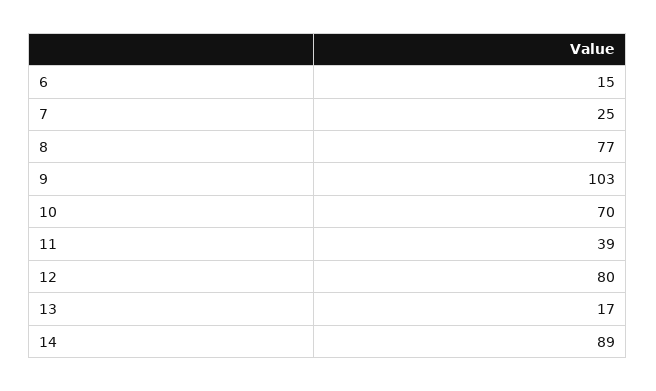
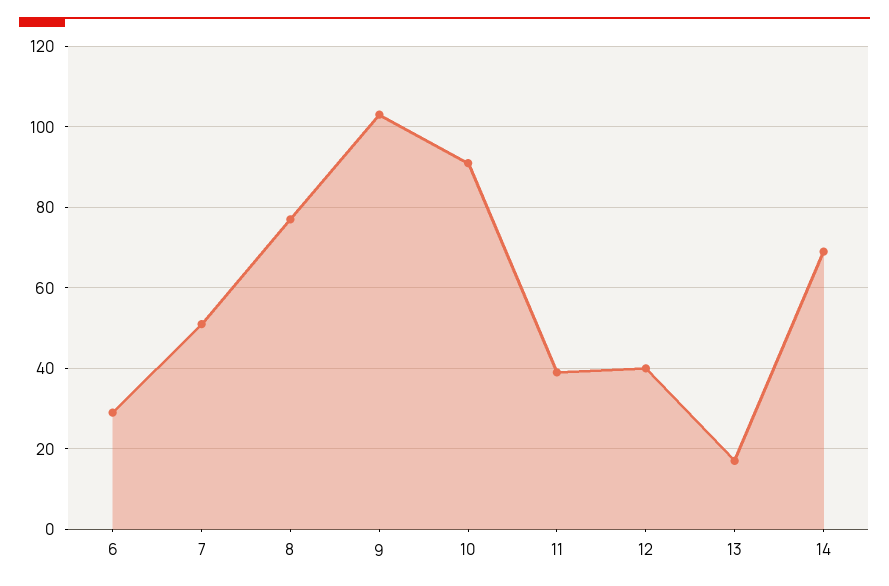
6: 15 -> 30
7: 25 -> 50
10: 70 -> 90
12: 80 -> 40
14: 89 -> 70

